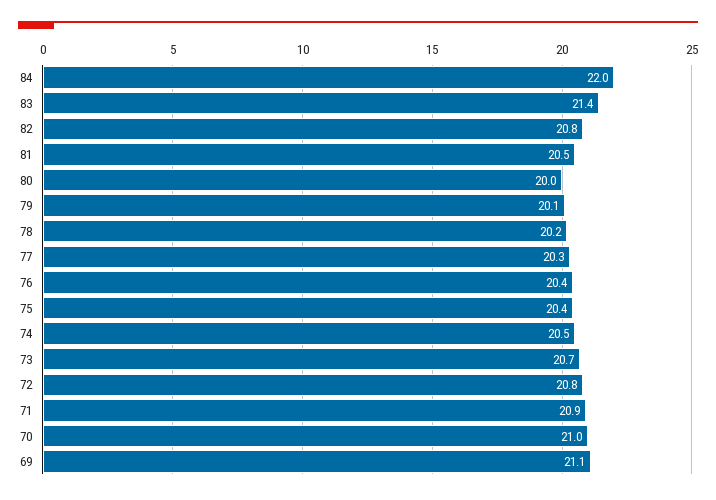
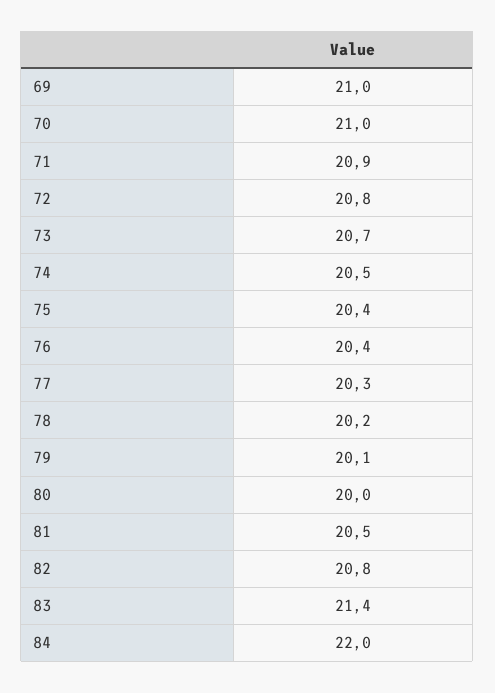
69: 21.1 -> 21

